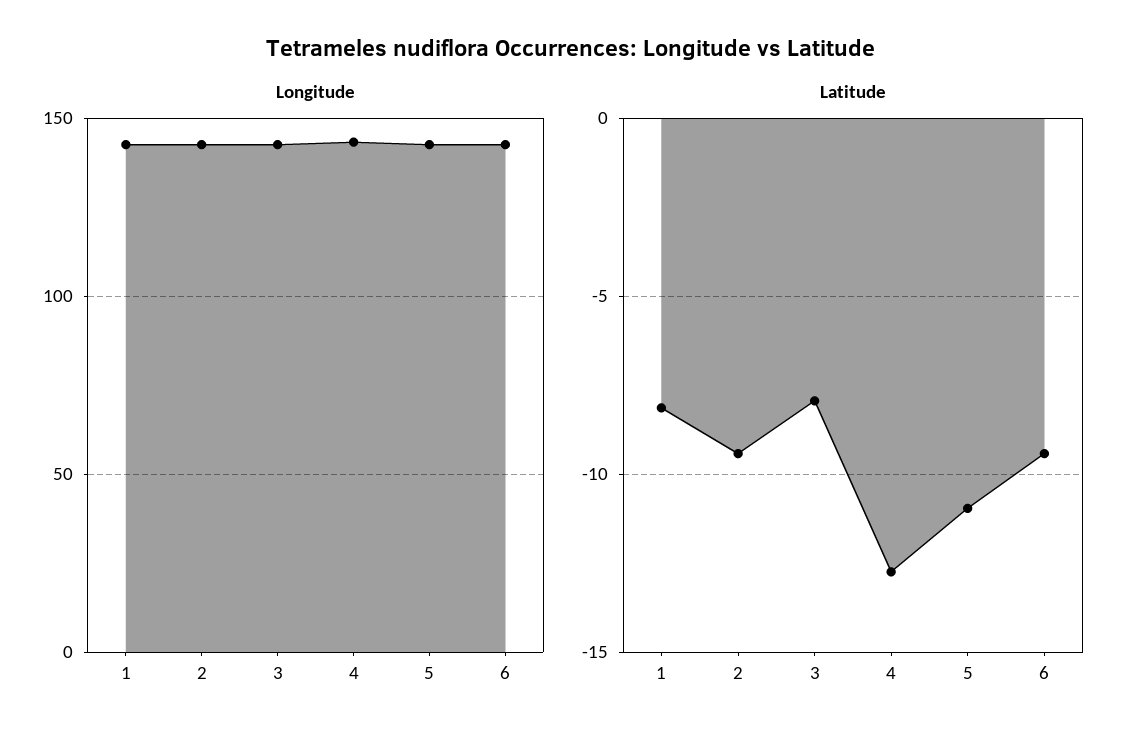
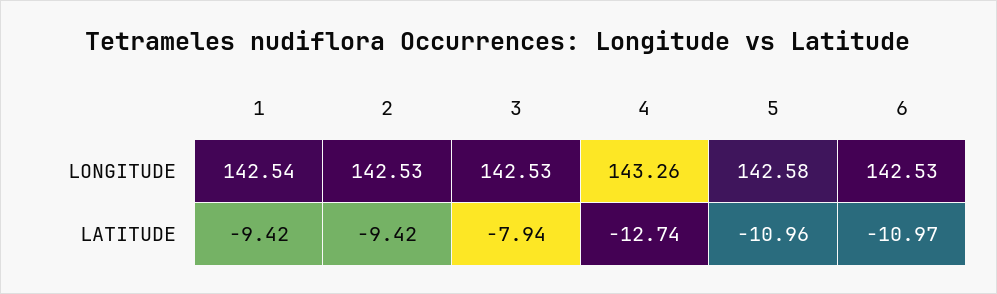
Latitude, 1: -8 -> -9.42
Latitude, 6: -9.5 -> -10.97

